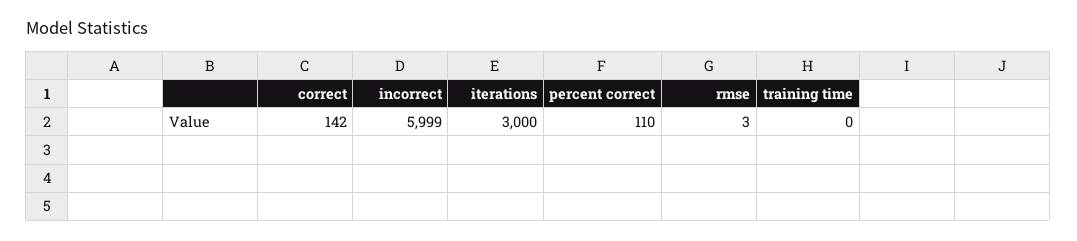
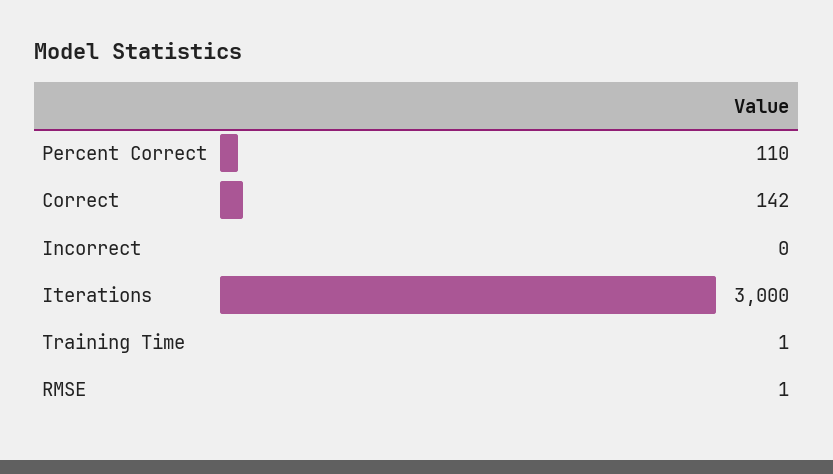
incorrect: 5999 -> 0
rmse: 3 -> 1
training time: 0 -> 1

